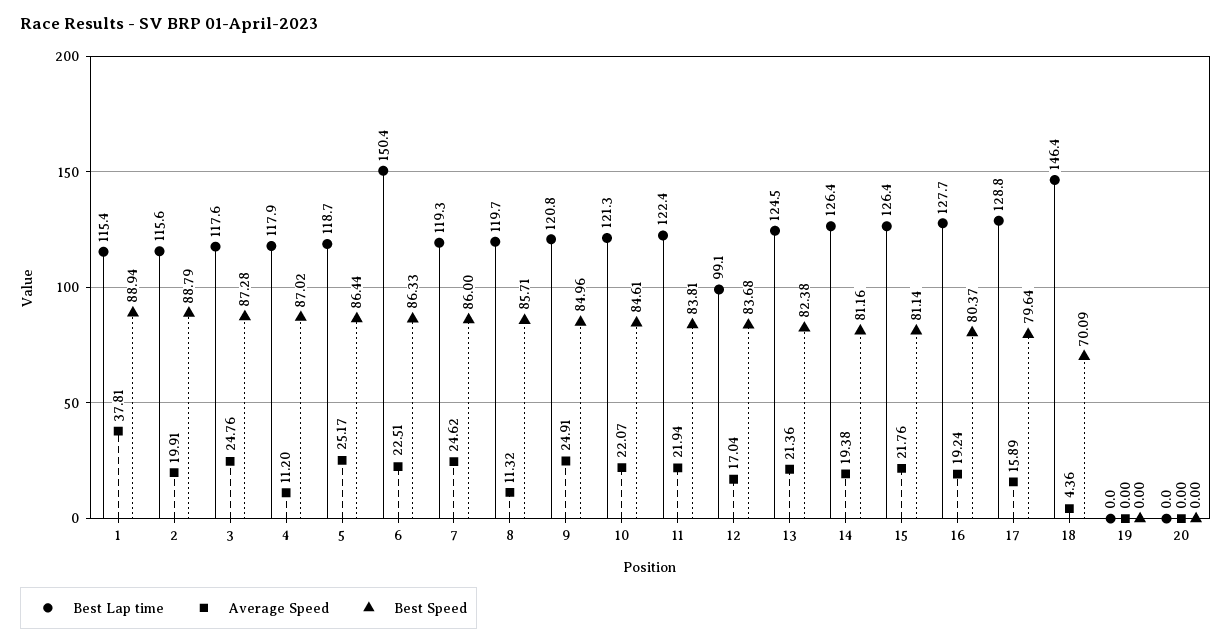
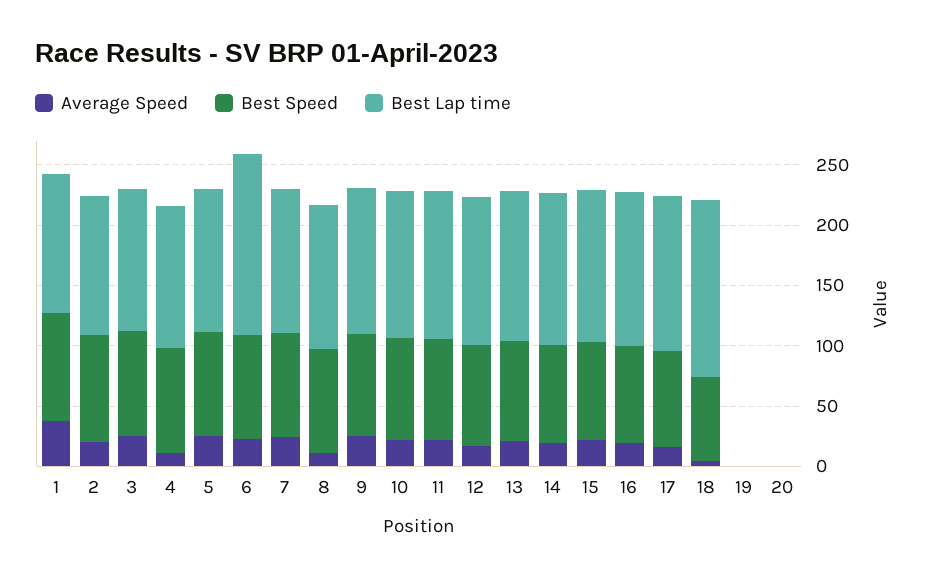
Best Lap time, 12: 99.1 -> 120

